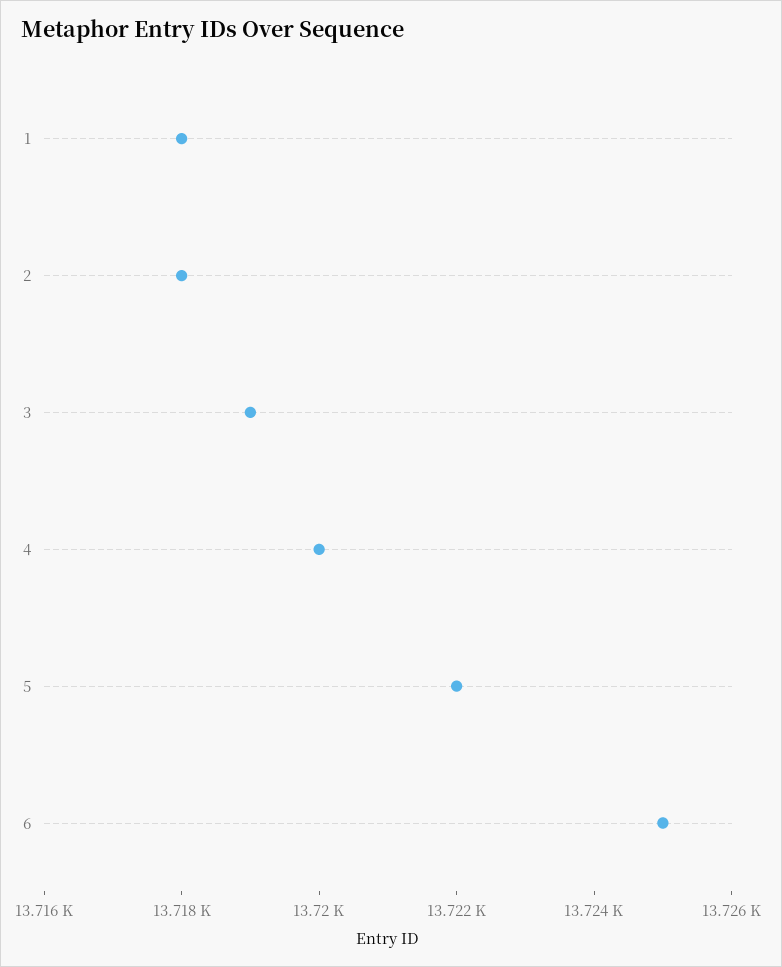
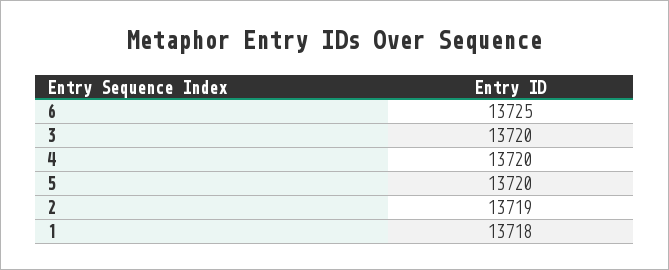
2: 13718 -> 13719
3: 13719 -> 13720
5: 13722 -> 13720

